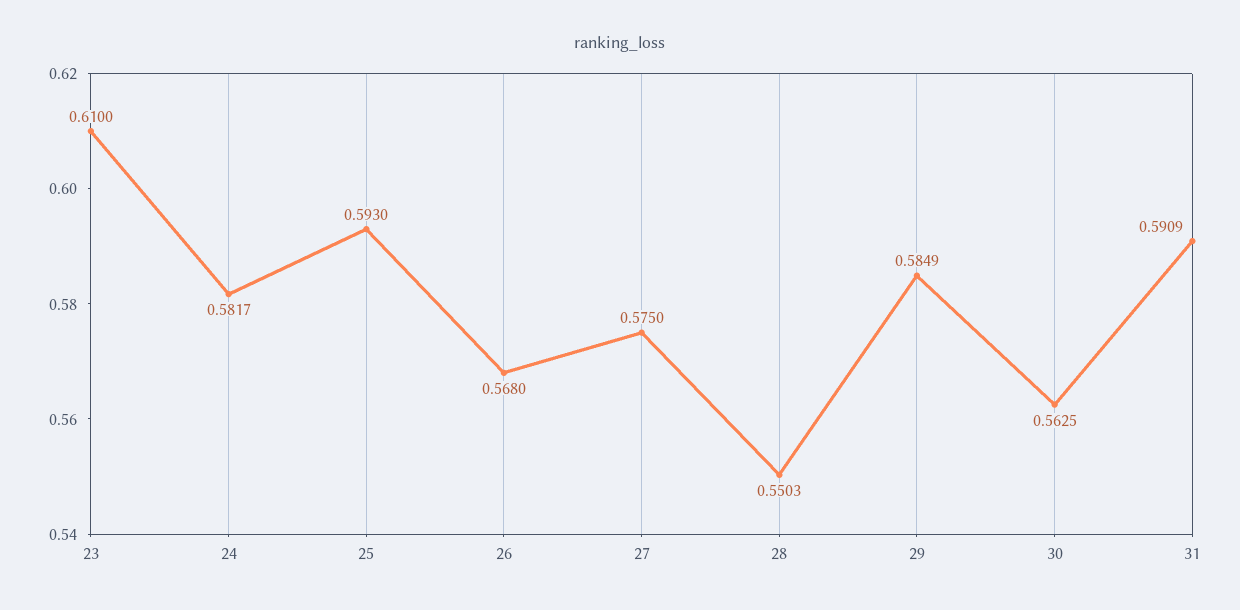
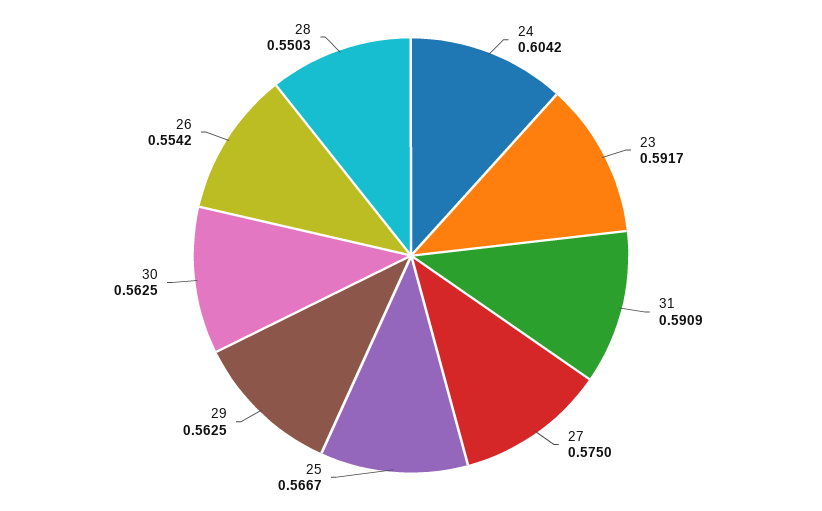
23: 0.61 -> 0.5917
24: 0.5817 -> 0.6042
25: 0.593 -> 0.5667
26: 0.568 -> 0.5542
29: 0.5849 -> 0.5625

